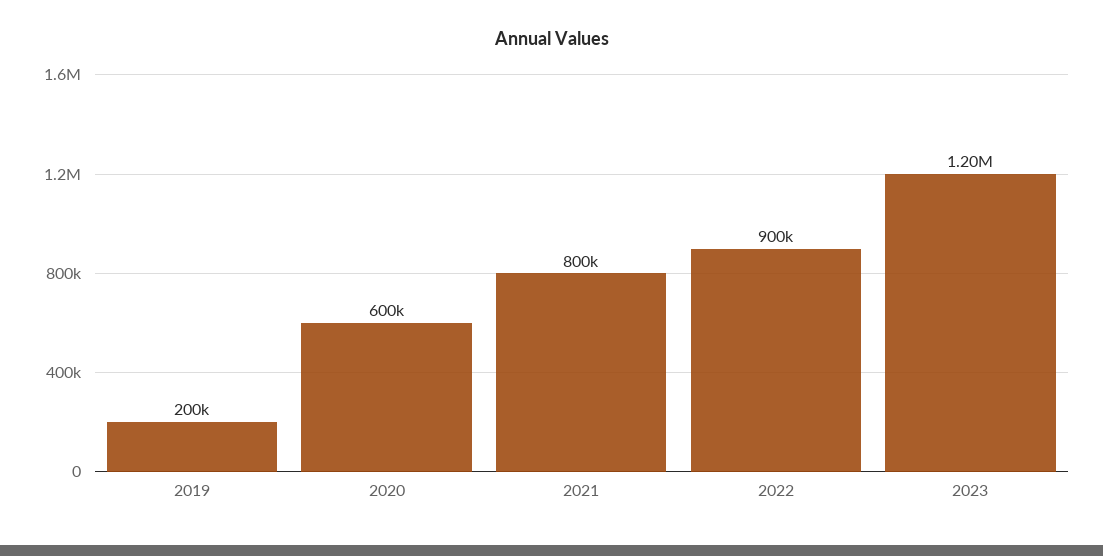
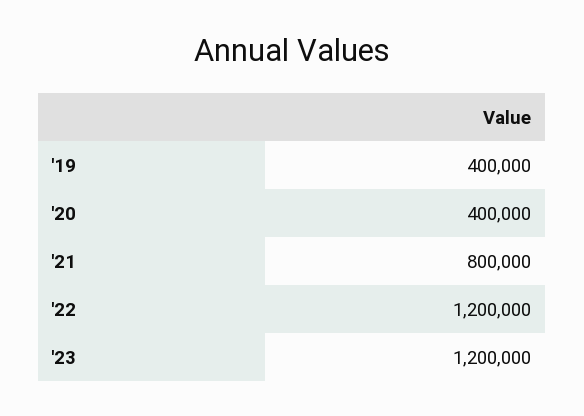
2019: 200000 -> 400000
2020: 600000 -> 400000
2022: 900000 -> 1200000

